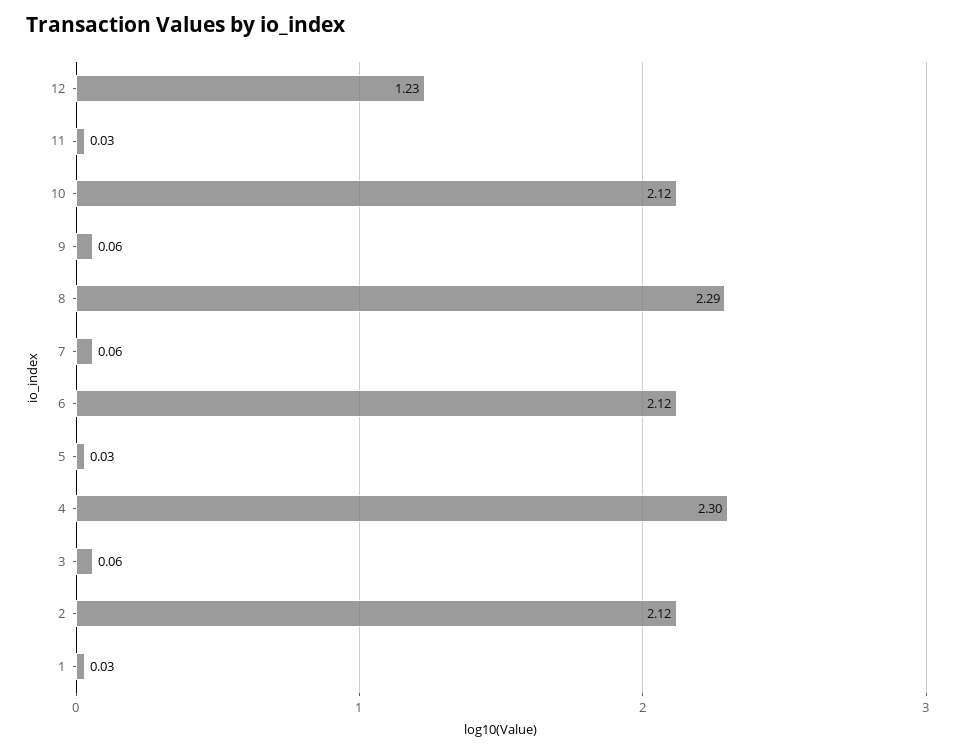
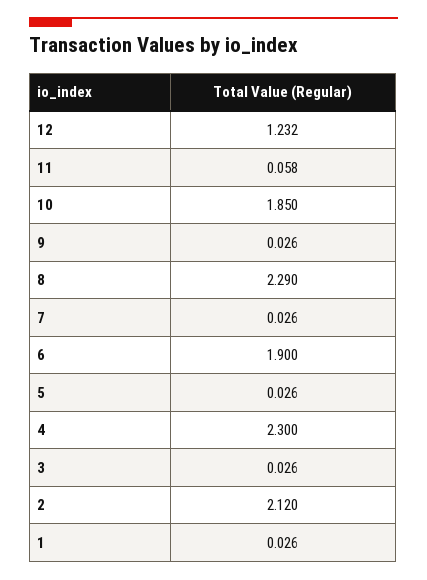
11: 0.03 -> 0.058
10: 2.12 -> 1.85
9: 0.06 -> 0.026
7: 0.06 -> 0.026
6: 2.12 -> 1.9
3: 0.06 -> 0.026

